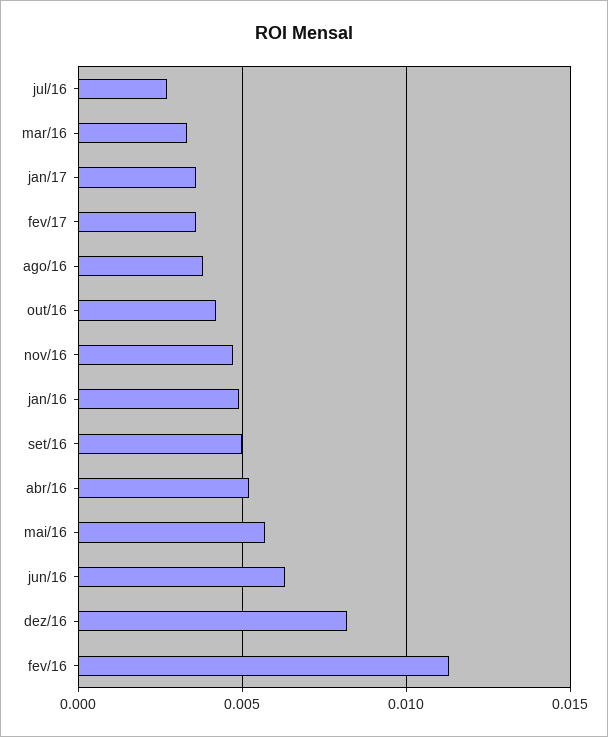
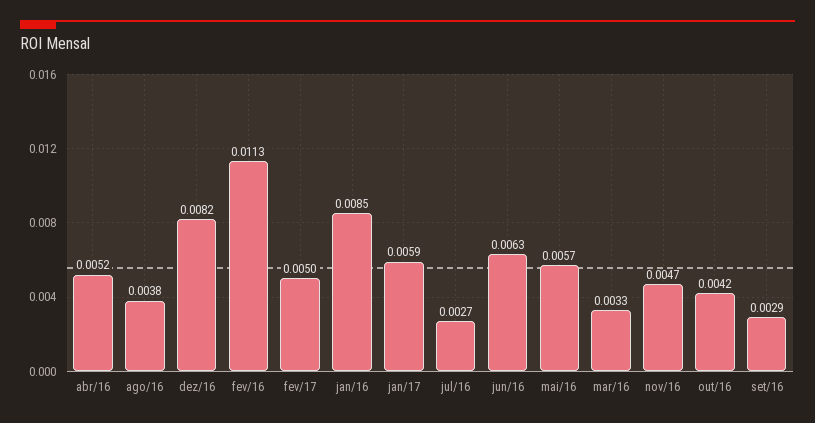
jan/17: 0.0035 -> 0.0059
fev/17: 0.0035 -> 0.005
jan/16: 0.005 -> 0.0085
set/16: 0.005 -> 0.0029

